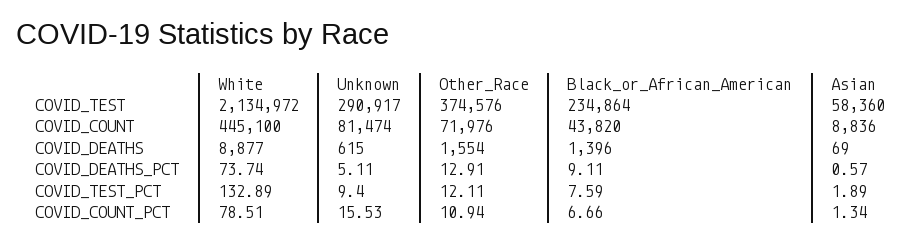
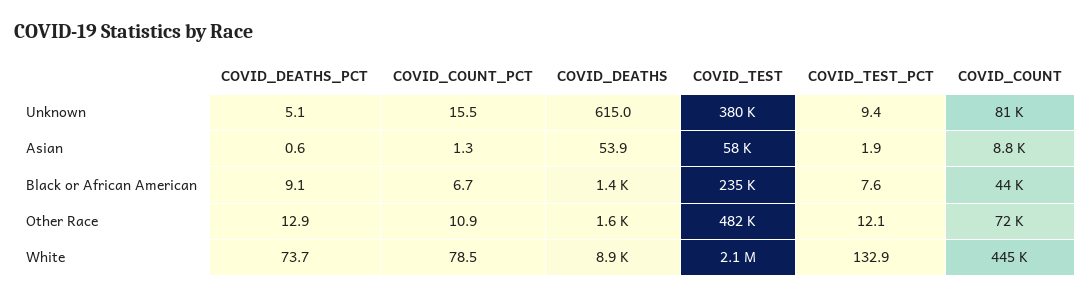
Unknown, COVID_TEST: 290917 -> 380000
Other_Race, COVID_TEST: 374576 -> 482000
Asian, COVID_DEATHS: 69 -> 53.9

